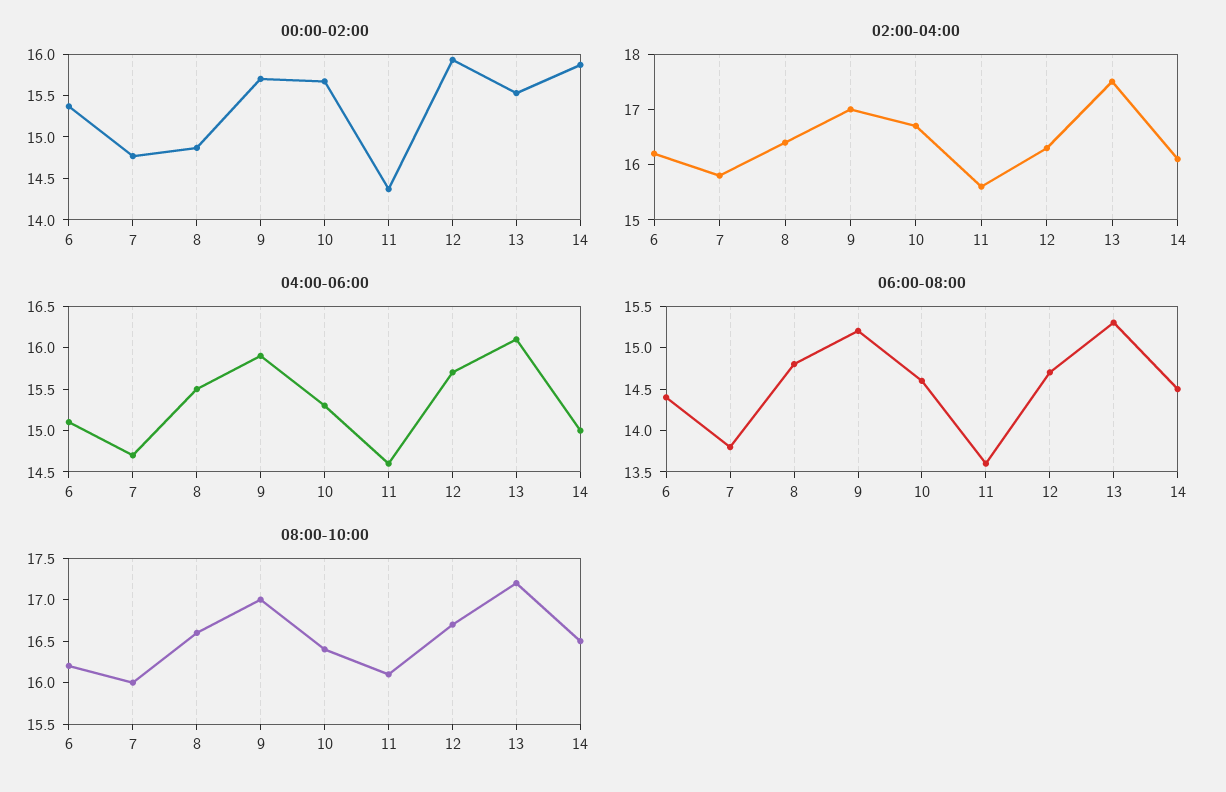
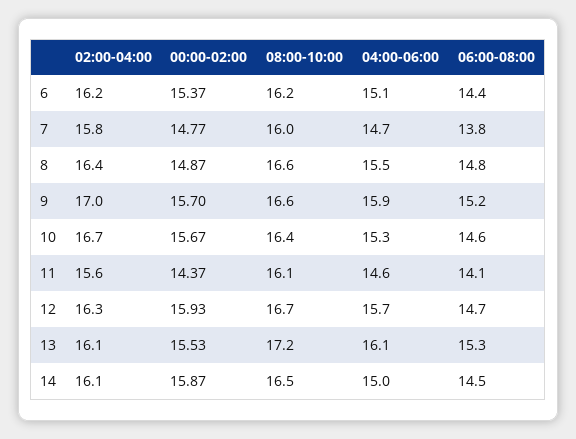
02:00-04:00, 13: 17.5 -> 16.1
06:00-08:00, 11: 13.6 -> 14.1
08:00-10:00, 9: 17 -> 16.6

